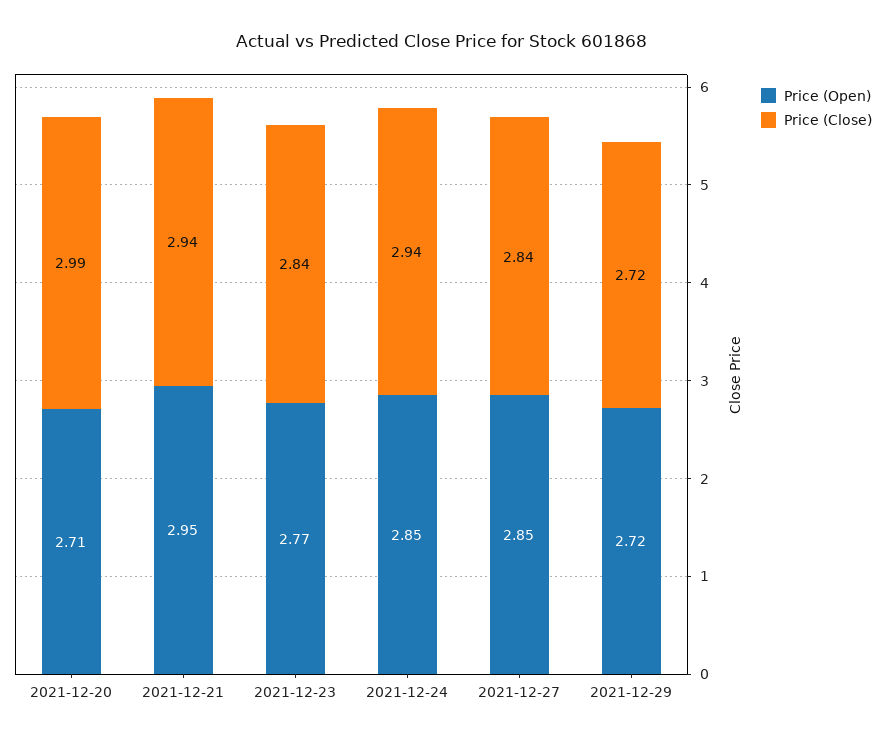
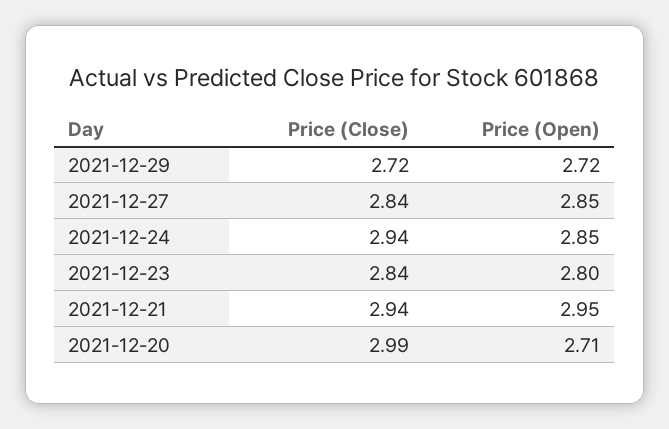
Price (Open), 2021-12-23: 2.77 -> 2.8

